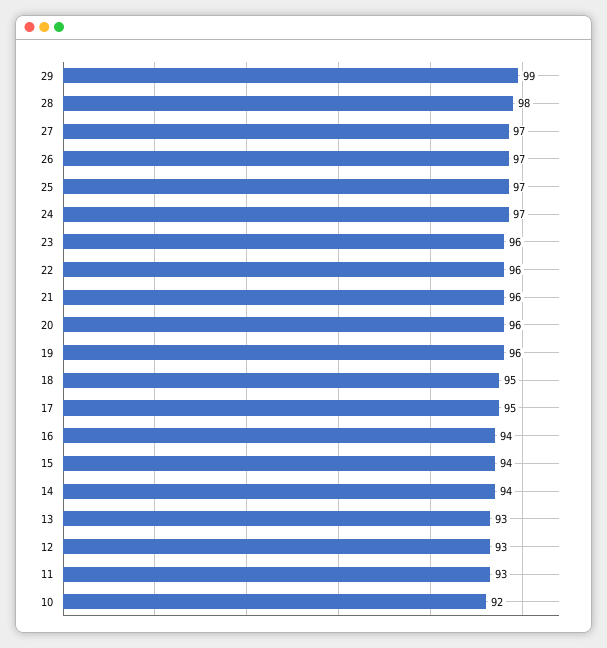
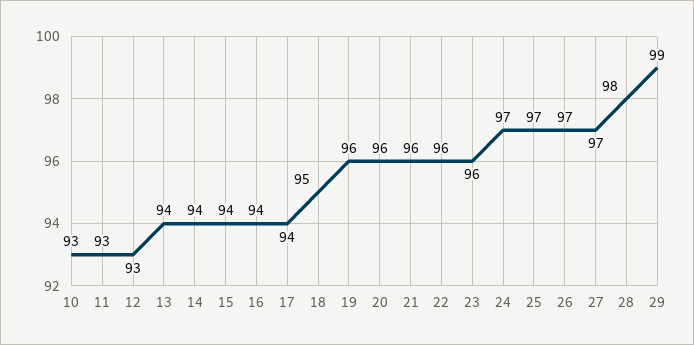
17: 95 -> 94
13: 93 -> 94
10: 92 -> 93

